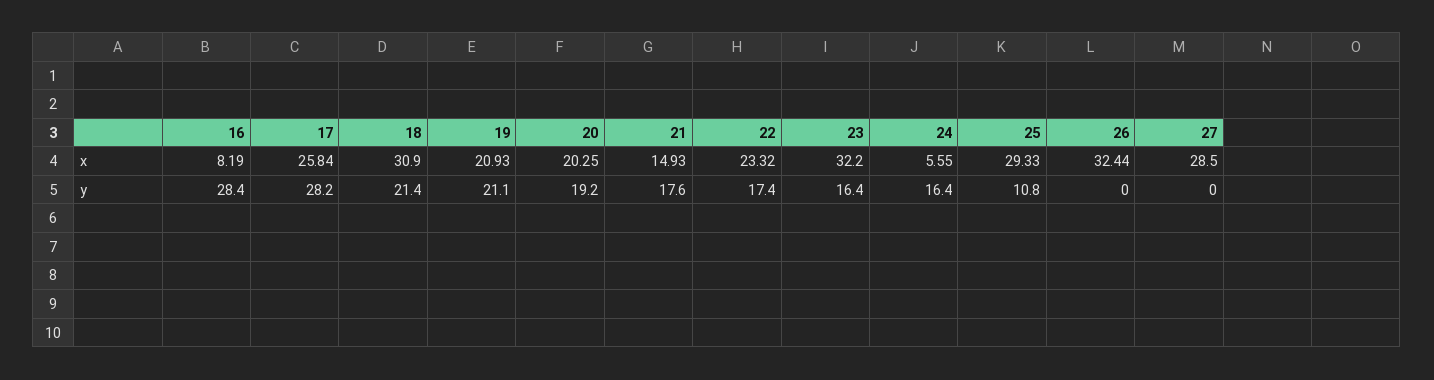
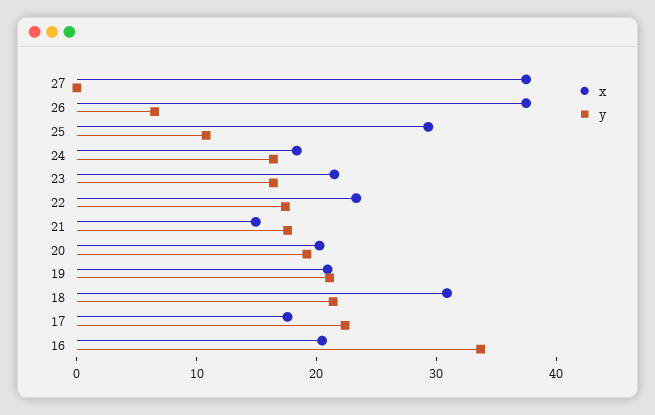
x, 16: 8.19 -> 20
x, 17: 25.84 -> 18
x, 23: 32.2 -> 22
x, 24: 5.55 -> 18
x, 26: 32.44 -> 38
x, 27: 28.5 -> 38
y, 16: 28.4 -> 34
y, 17: 28.2 -> 22
y, 26: 0 -> 6

